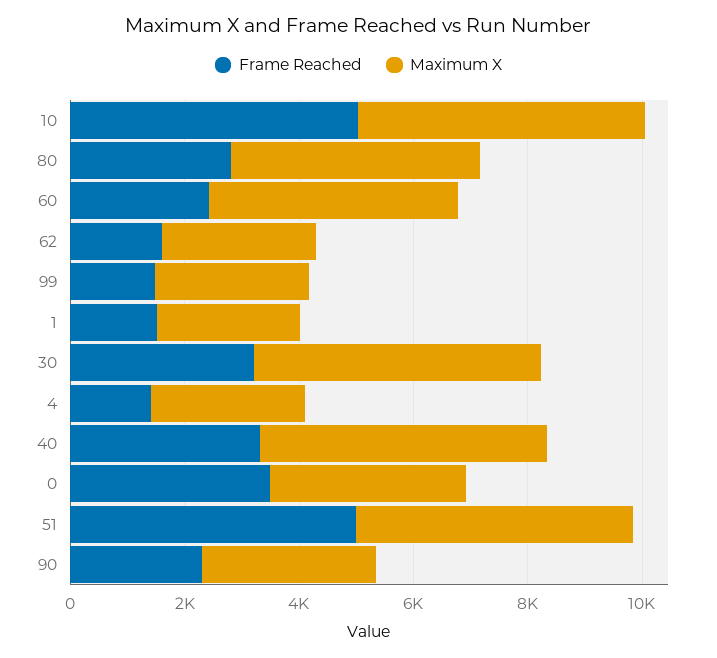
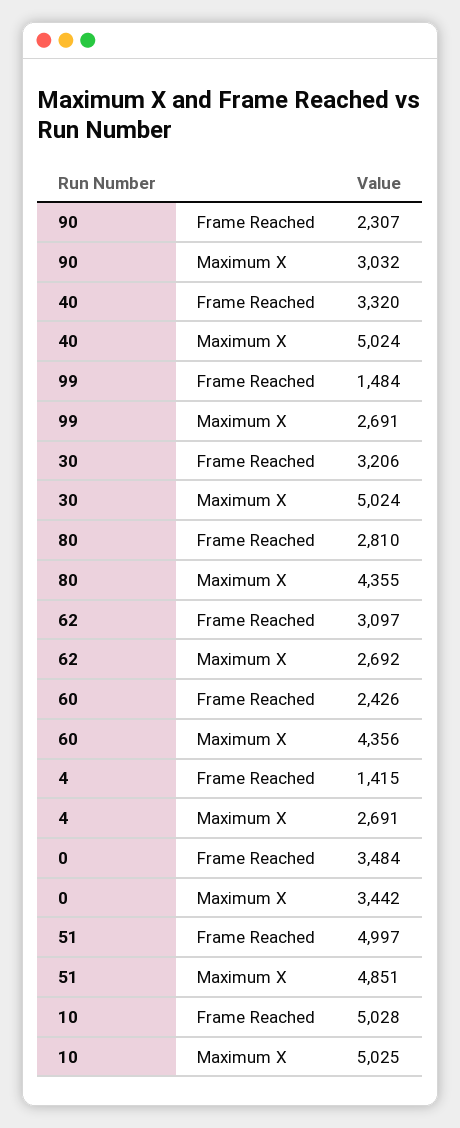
Frame Reached, 62: 1500 -> 3097
Frame Reached, 1: 1500 -> none
Maximum X, 1: 2500 -> none

